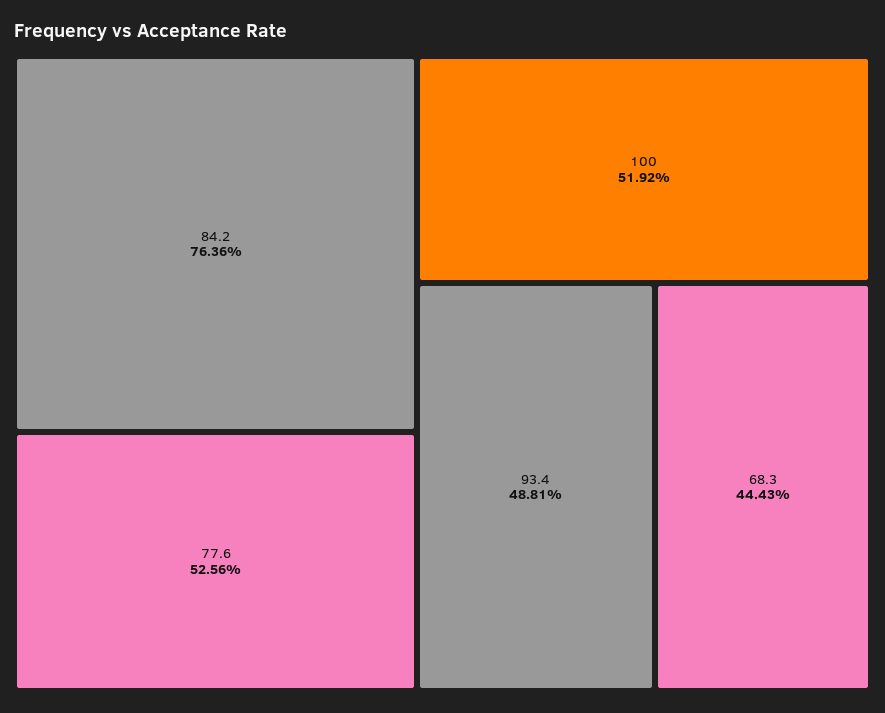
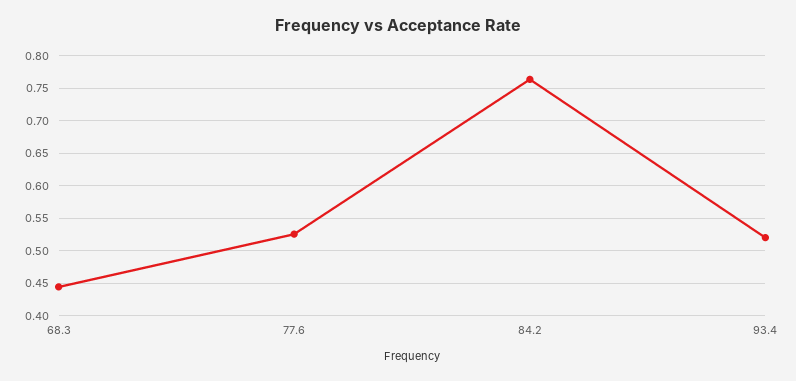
100: 0.5192 -> none
93.4: 0.4881 -> 0.52

